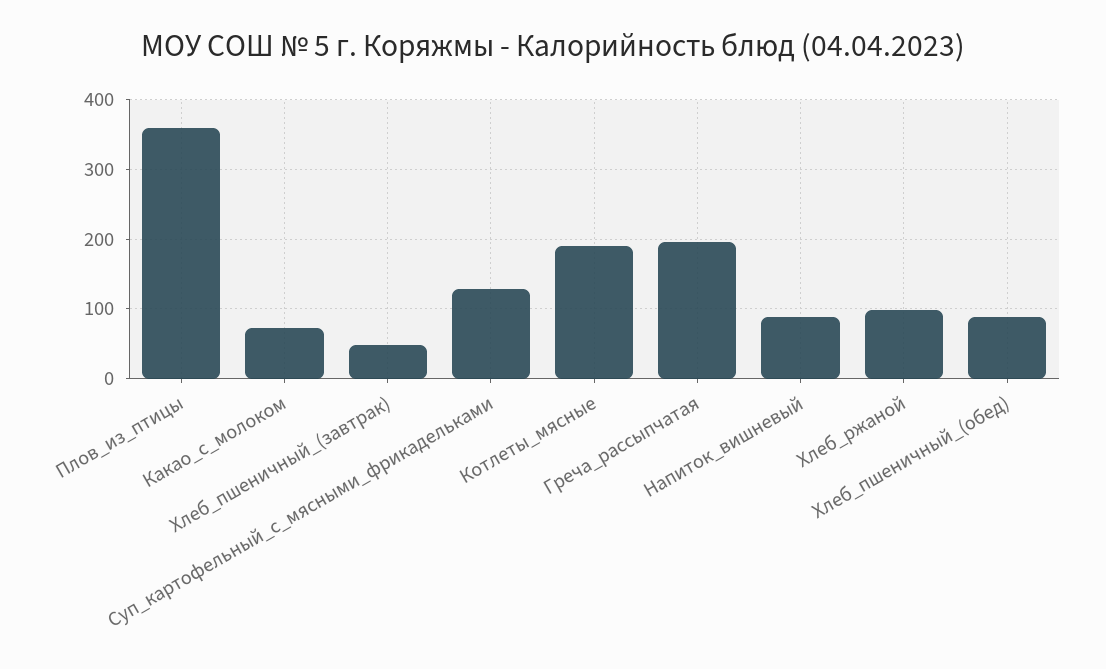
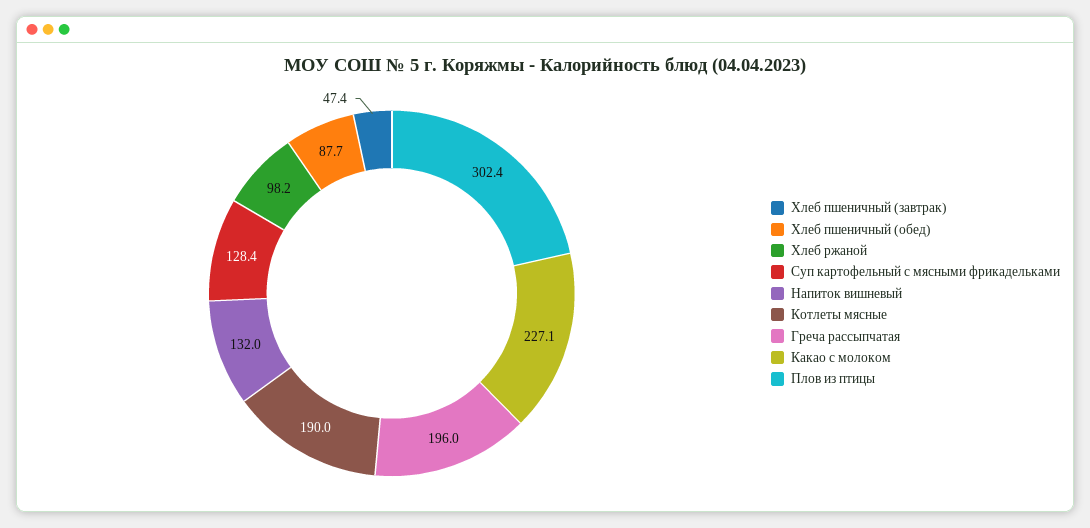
Плов_из_птицы: 360 -> 302.4
Какао_с_молоком: 70 -> 227.1
Напиток_вишневый: 90 -> 132

